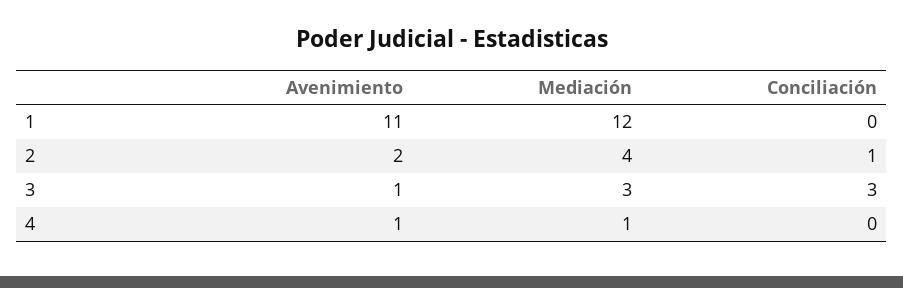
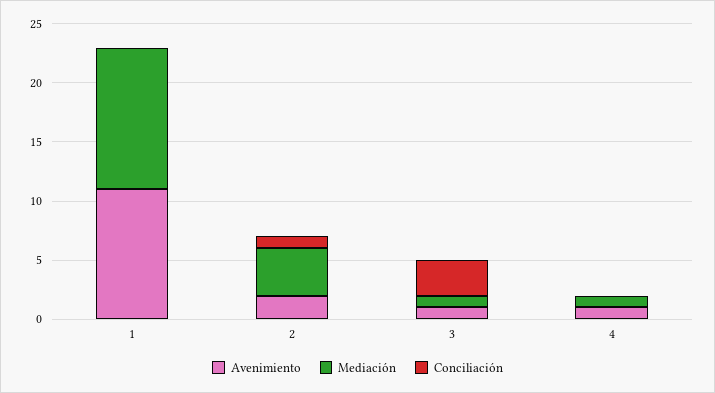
Mediación, 3: 3 -> 1

